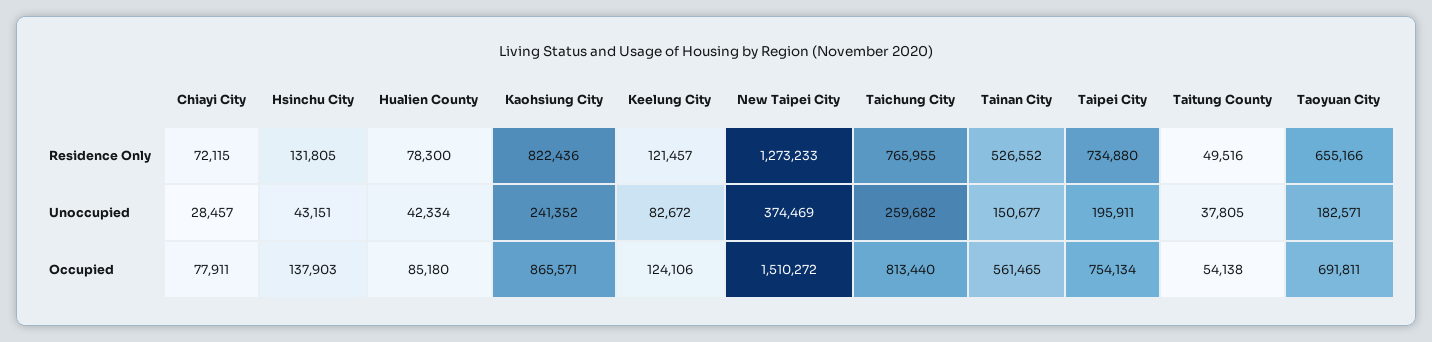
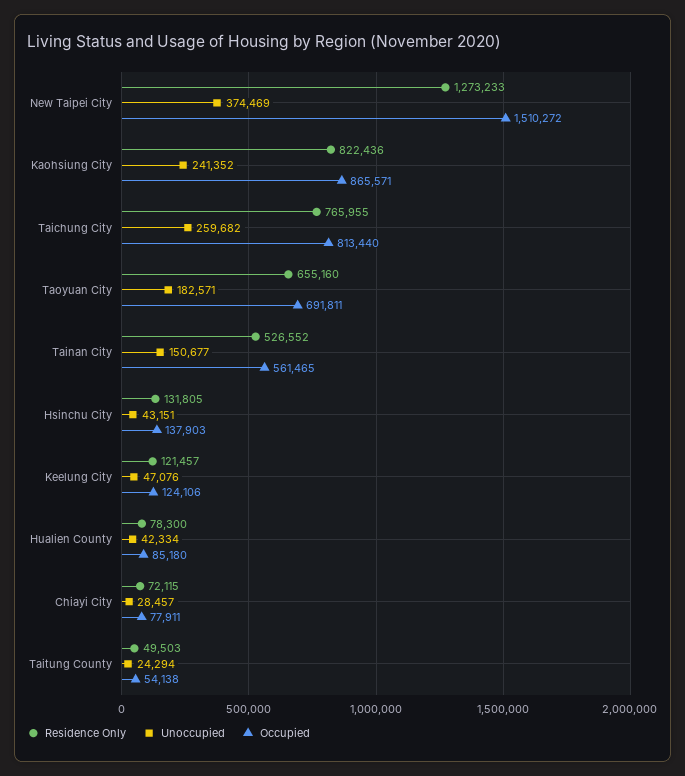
Residence Only, Taipei City: 734880 -> none
Residence Only, Taitung County: 49516 -> 49503
Residence Only, Taoyuan City: 655166 -> 655160
Unoccupied, Keelung City: 82672 -> 47076
Unoccupied, Taipei City: 195911 -> none
Unoccupied, Taitung County: 37805 -> 24294
Occupied, Taipei City: 754134 -> none

